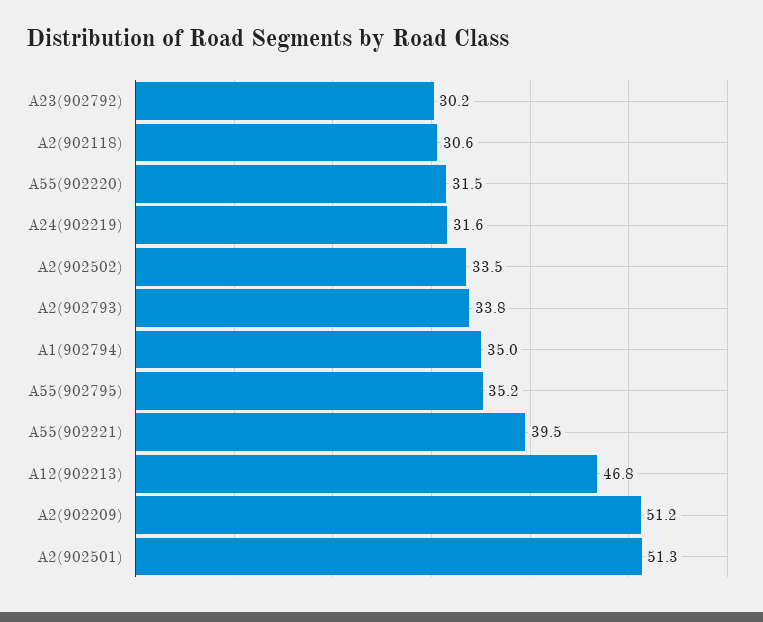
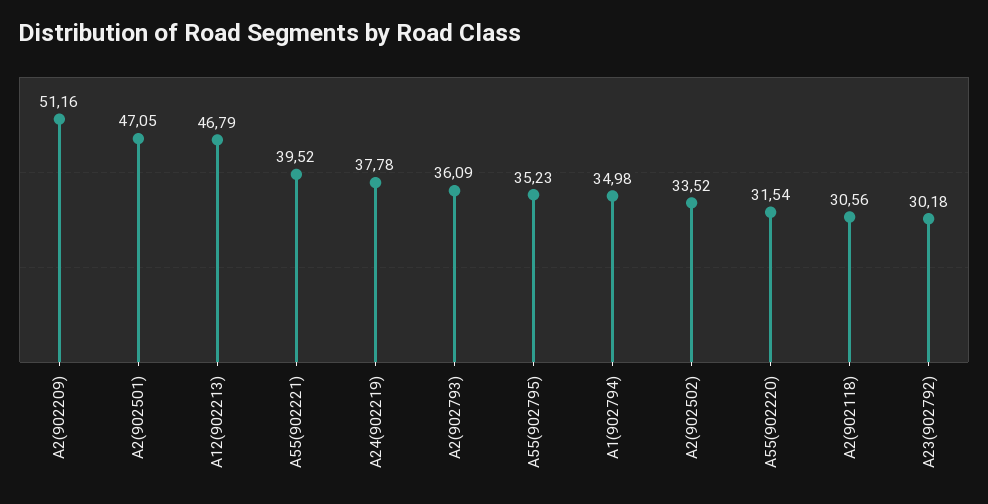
A24(902219): 31.6 -> 37.78
A2(902793): 33.8 -> 36.09
A2(902501): 51.3 -> 47.05

